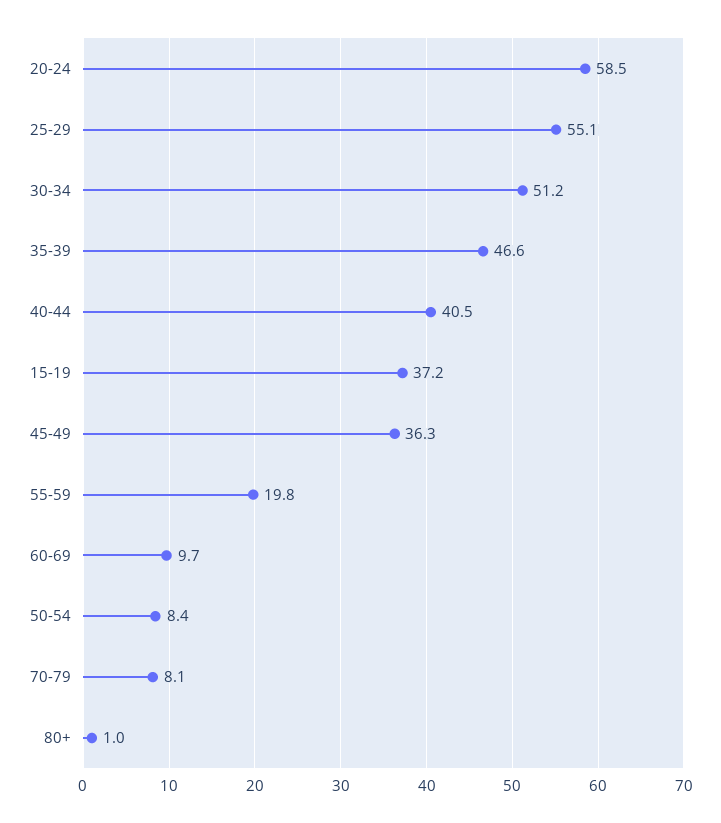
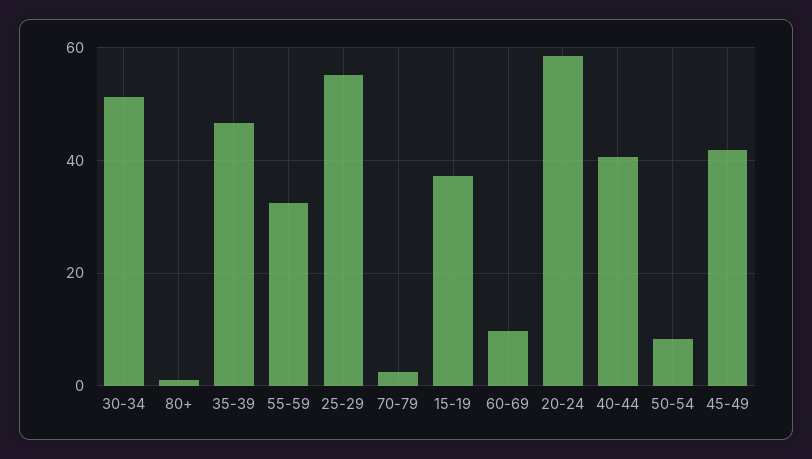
45-49: 36.3 -> 42
55-59: 19.8 -> 32
70-79: 8.1 -> 2

